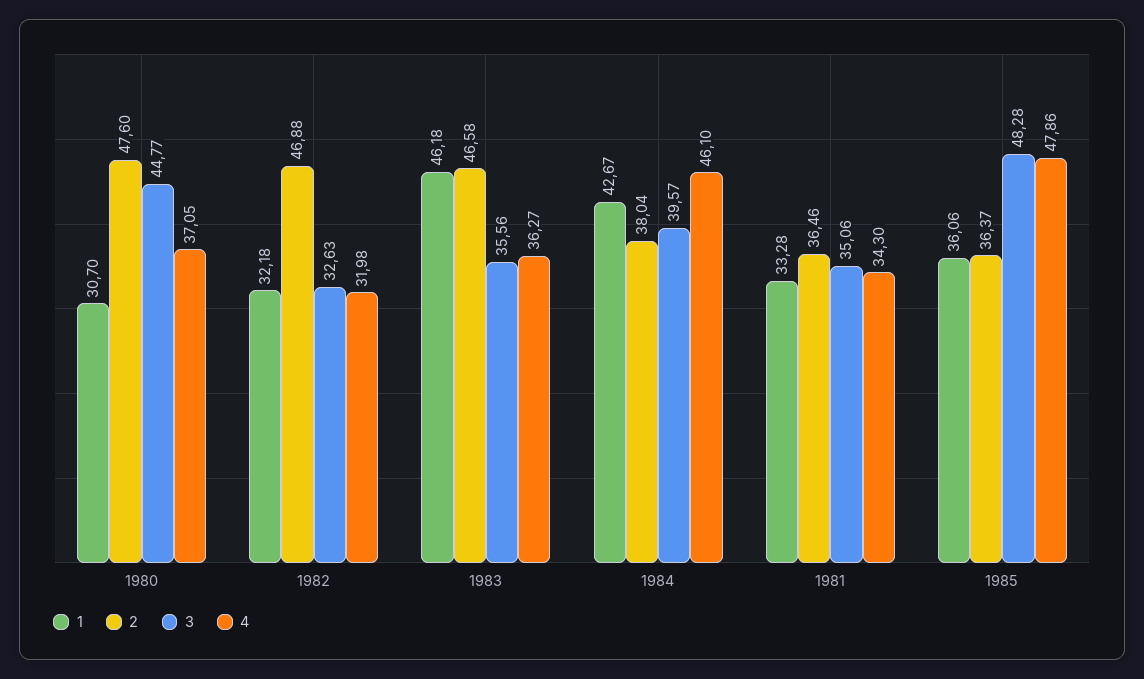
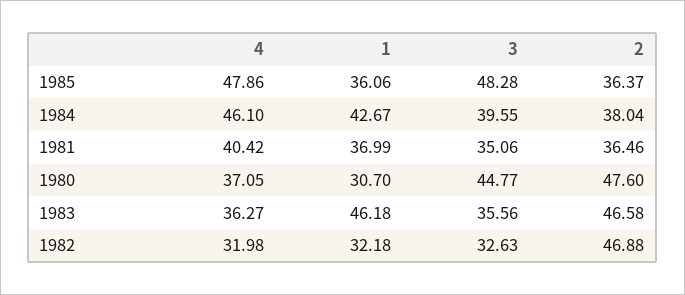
3, 1984: 39.57 -> 39.55
1, 1981: 33.28 -> 36.99
4, 1981: 34.3 -> 40.42

